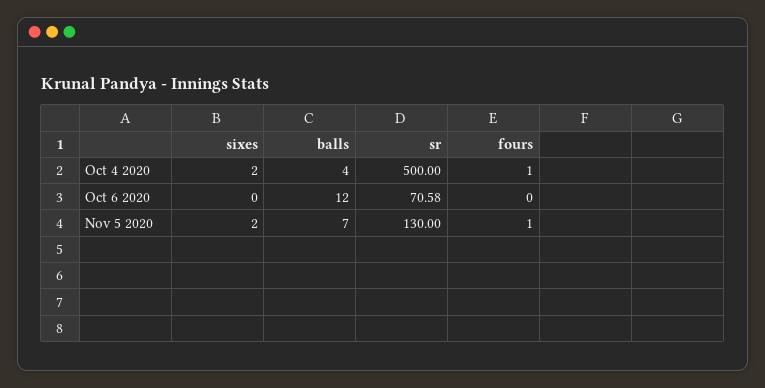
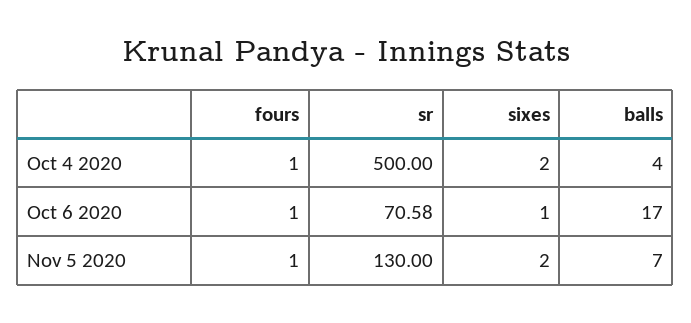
sixes, Oct 6 2020: 0 -> 1
balls, Oct 6 2020: 12 -> 17
fours, Oct 6 2020: 0 -> 1

